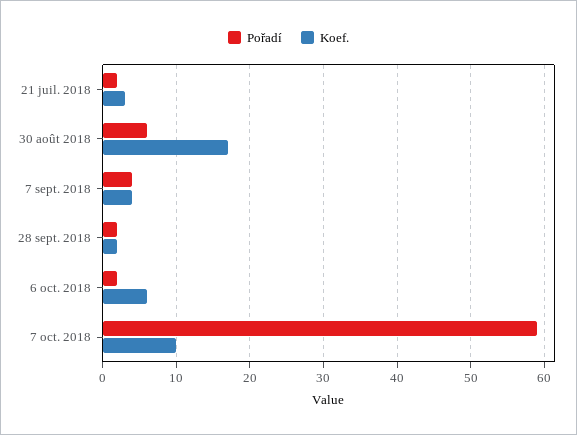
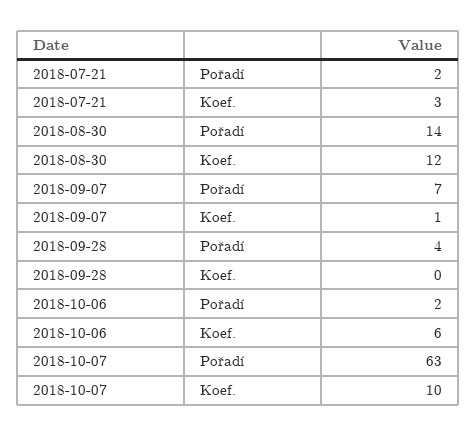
Pořadí, 30 août 2018: 6 -> 14
Koef., 30 août 2018: 17 -> 12
Pořadí, 7 sept. 2018: 4 -> 7
Koef., 7 sept. 2018: 4 -> 1
Pořadí, 28 sept. 2018: 2 -> 4
Koef., 28 sept. 2018: 2 -> 0
Pořadí, 7 oct. 2018: 59 -> 63

